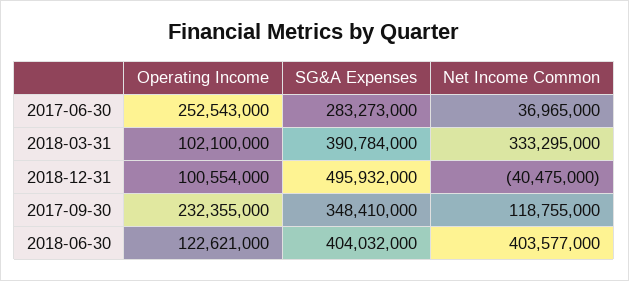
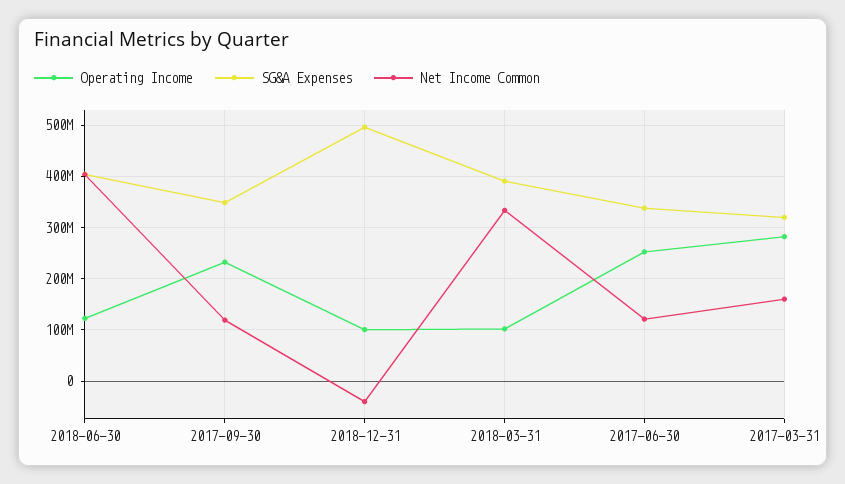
SG&A Expenses, 2017-06-30: 283273000 -> 340000000
Net Income Common, 2017-06-30: 36965000 -> 120000000
Operating Income, 2017-03-31: none -> 280000000
SG&A Expenses, 2017-03-31: none -> 320000000
Net Income Common, 2017-03-31: none -> 160000000

